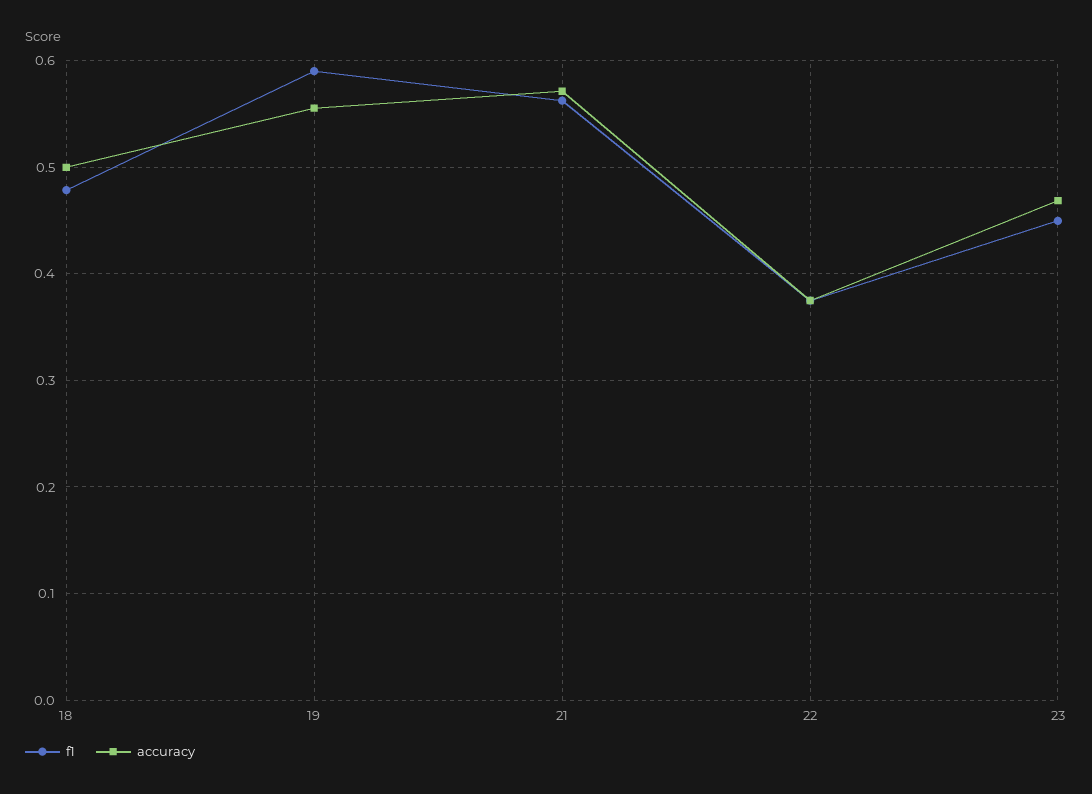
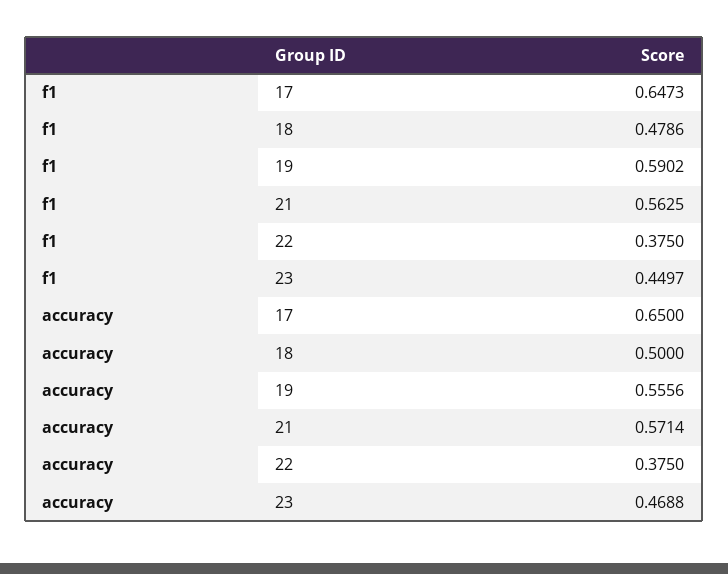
f1, 17: none -> 0.6473
accuracy, 17: none -> 0.65

